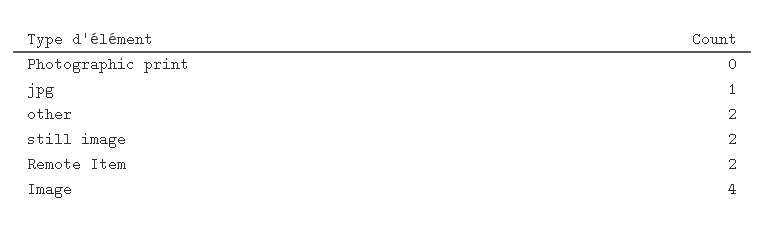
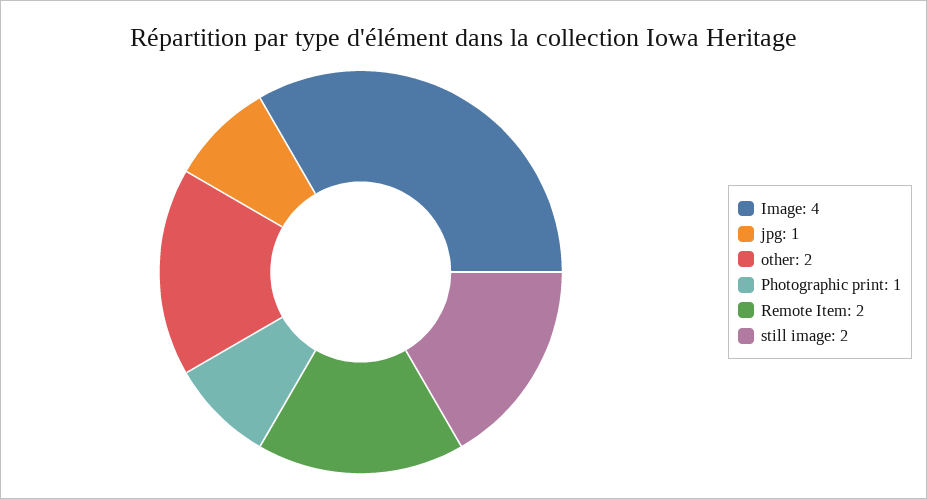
Photographic print: 0 -> 1

